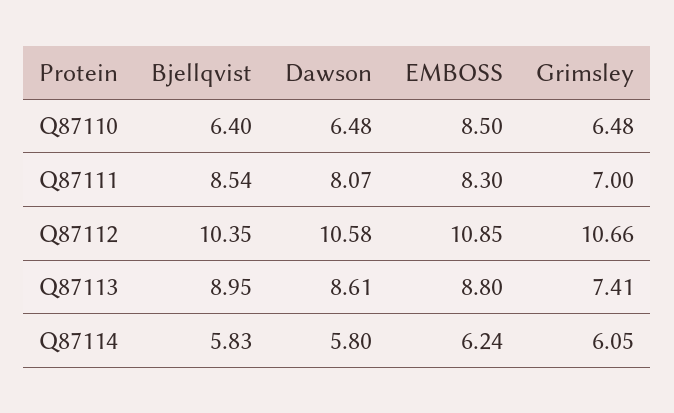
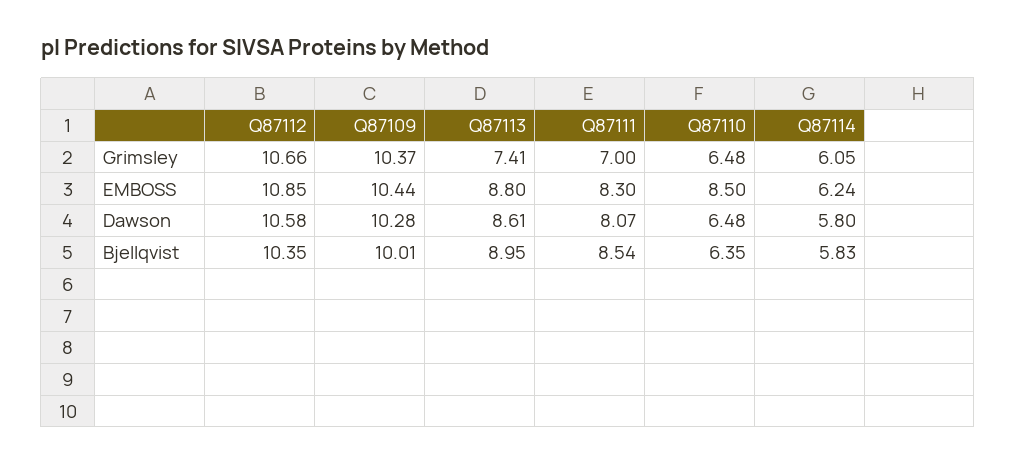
Bjellqvist, Q87110: 6.4 -> 6.35
Grimsley, Q87109: none -> 10.37
EMBOSS, Q87109: none -> 10.44
Dawson, Q87109: none -> 10.28
Bjellqvist, Q87109: none -> 10.01

